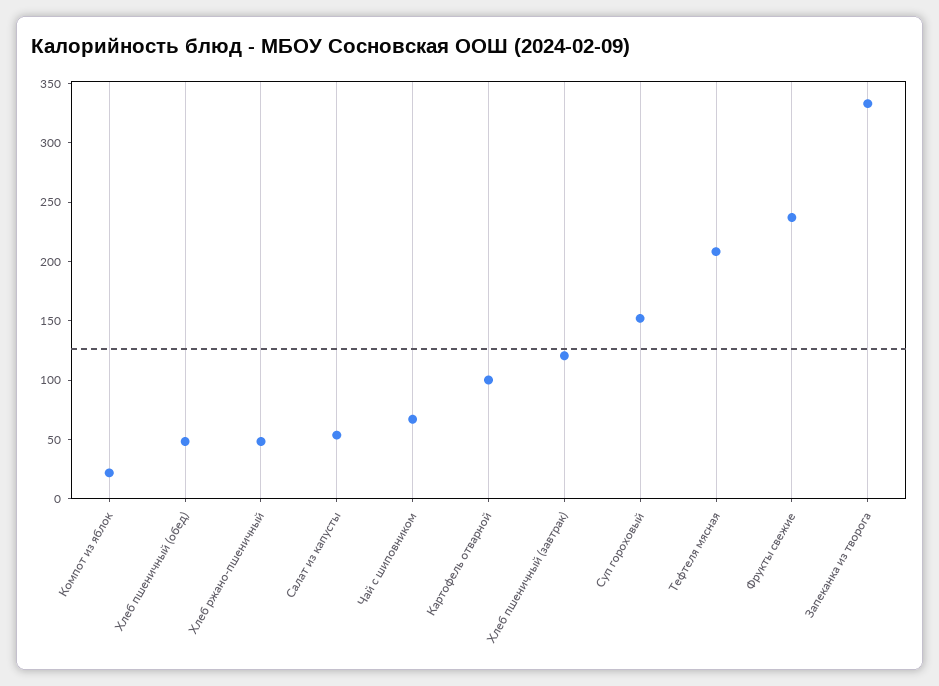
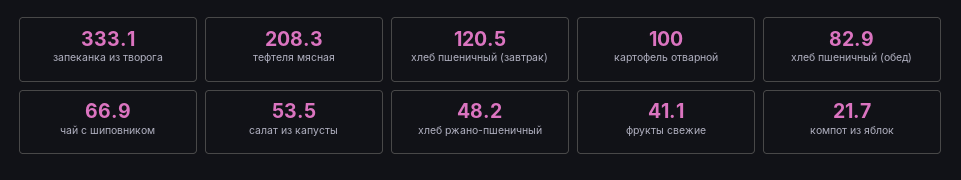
Хлеб пшеничный (обед): 50 -> 82.9
Суп гороховый: 150 -> none
Фрукты свежие: 240 -> 41.1

